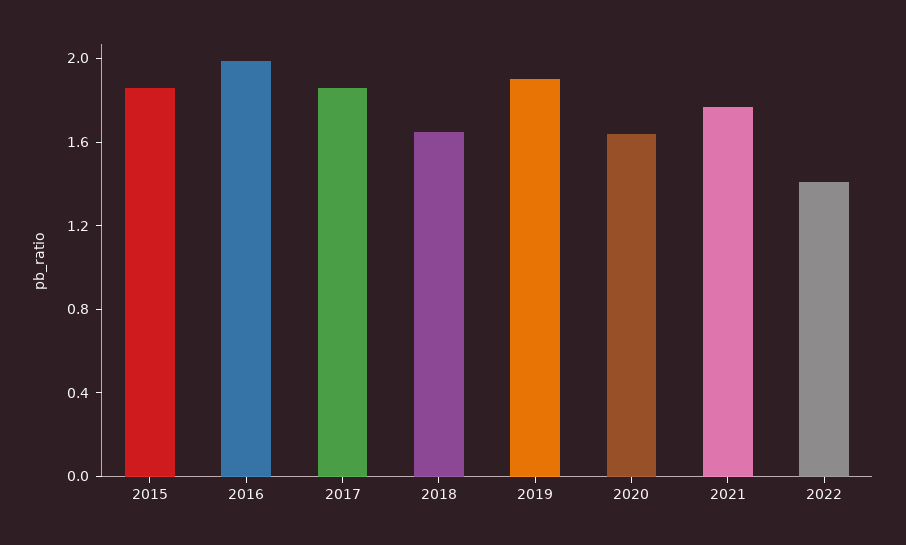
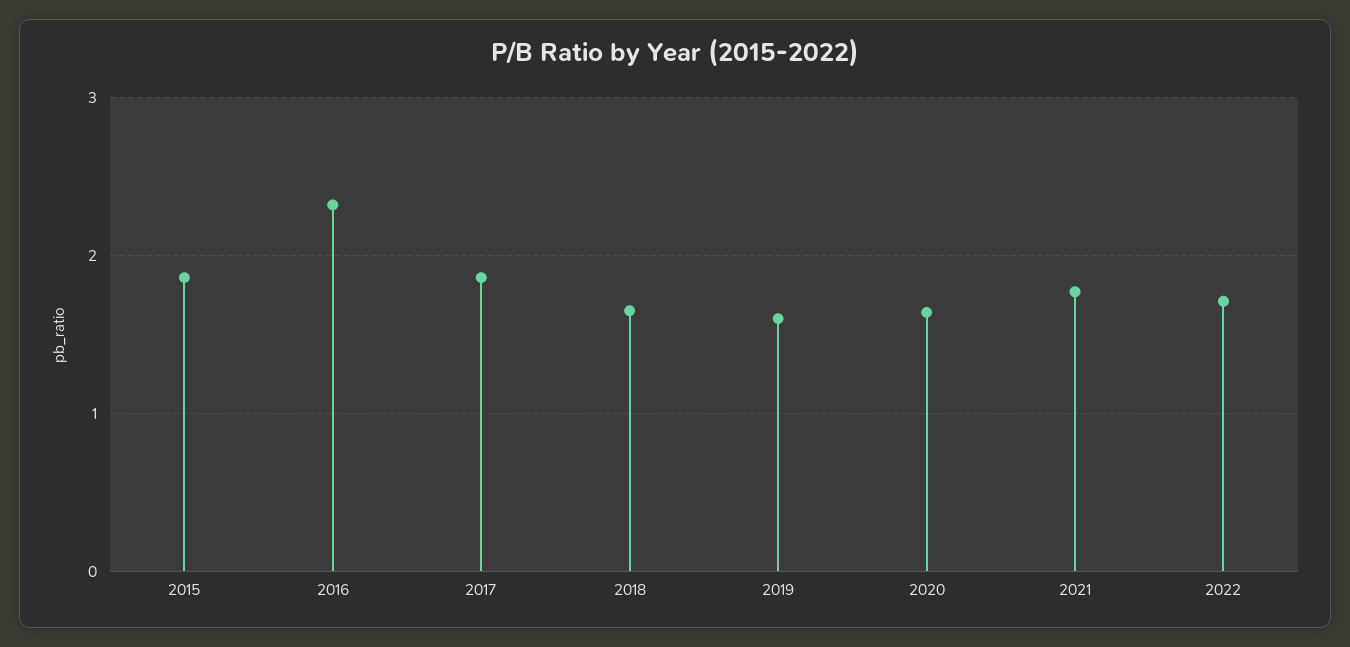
2016: 2 -> 2.3
2019: 1.9 -> 1.6
2022: 1.4 -> 1.7

